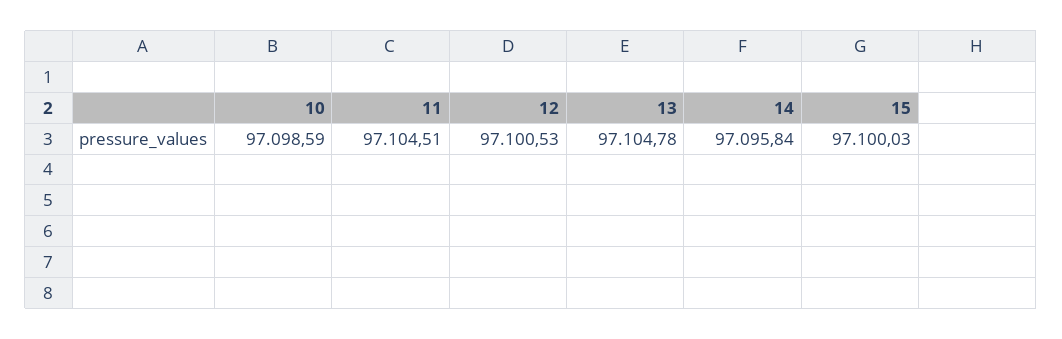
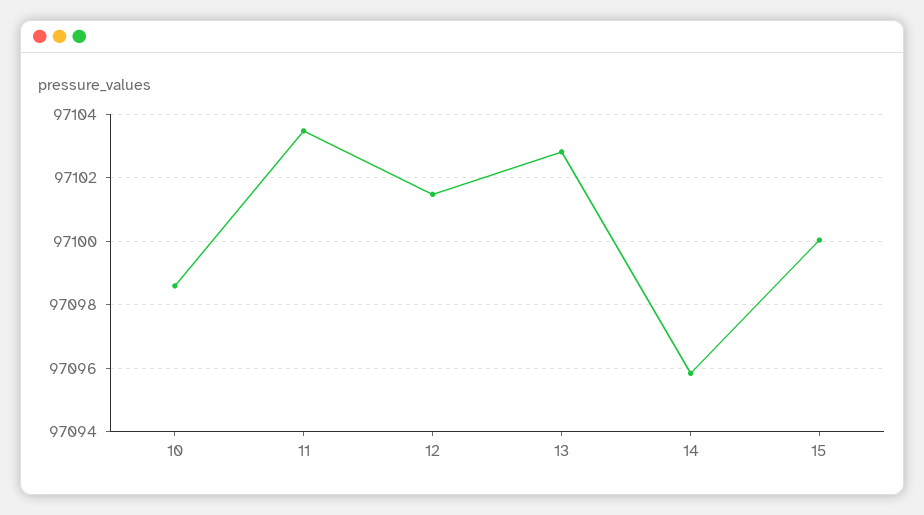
11: 97104.51 -> 97103.4
12: 97100.53 -> 97101.4
13: 97104.78 -> 97102.8

